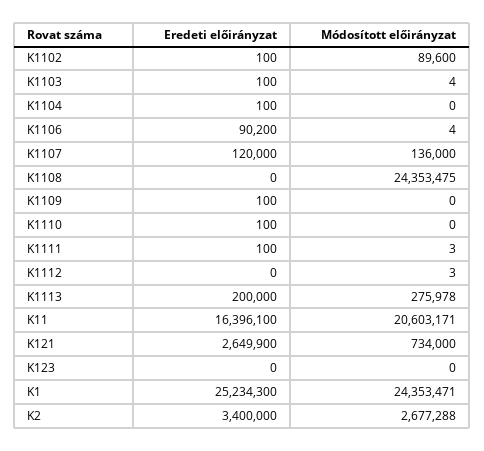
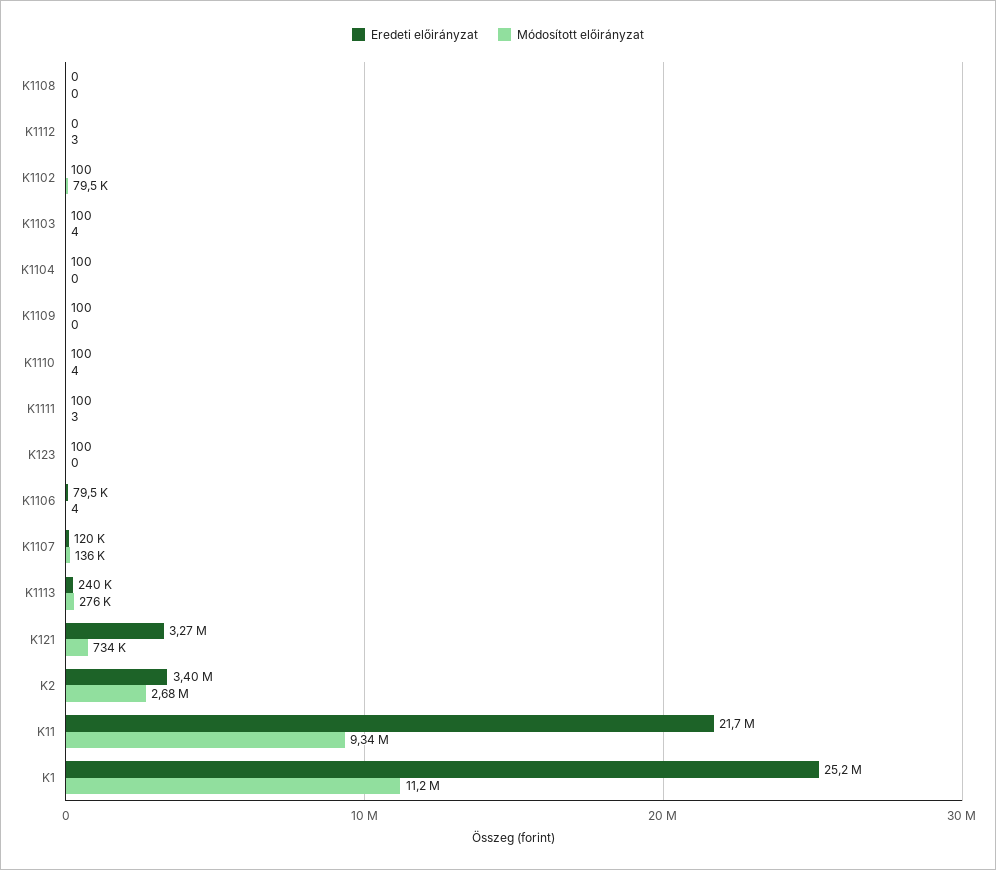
Módosított előirányzat, K1102: 89600 -> 79500
Eredeti előirányzat, K1106: 90200 -> 79500
Módosított előirányzat, K1108: 24353475 -> 0
Módosított előirányzat, K1110: 0 -> 4
Eredeti előirányzat, K1113: 200000 -> 240000
Eredeti előirányzat, K11: 16396100 -> 21700000
Módosított előirányzat, K11: 20603171 -> 9340000
Eredeti előirányzat, K121: 2649900 -> 3270000
Eredeti előirányzat, K123: 0 -> 100
Módosított előirányzat, K1: 24353471 -> 11200000

